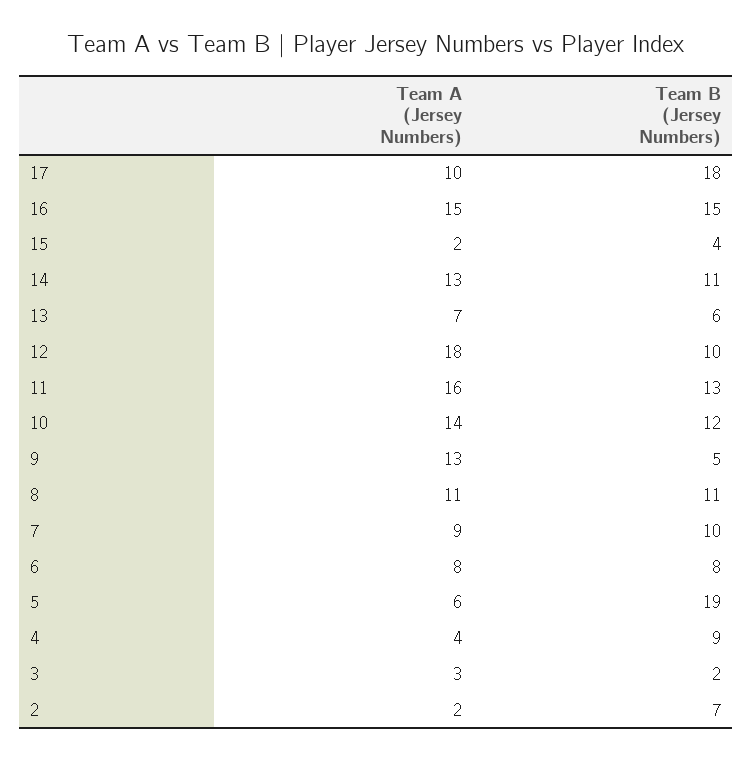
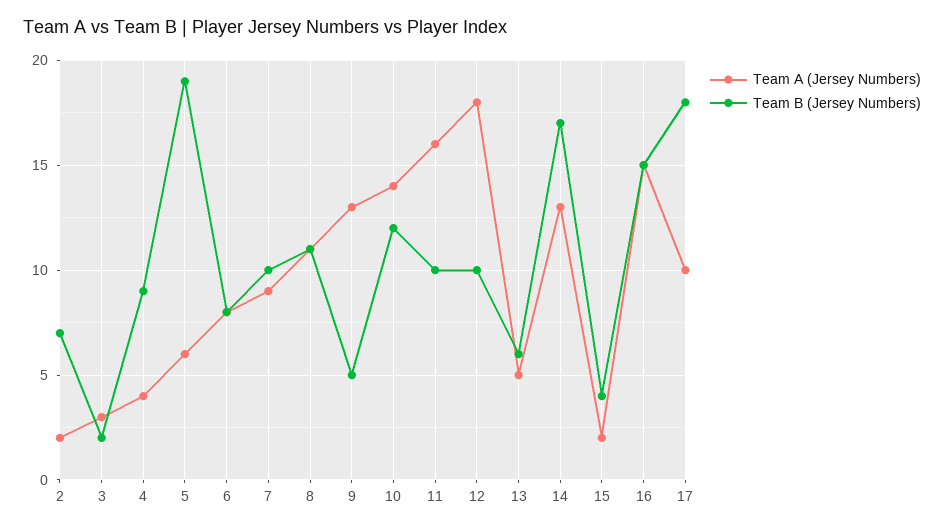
Team B (Jersey Numbers), 14: 11 -> 17
Team A (Jersey Numbers), 13: 7 -> 5
Team B (Jersey Numbers), 11: 13 -> 10

